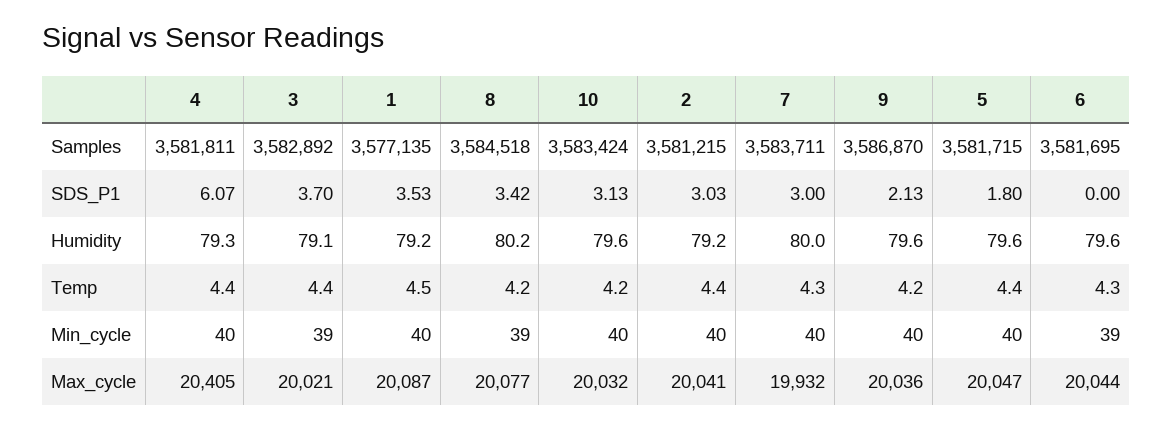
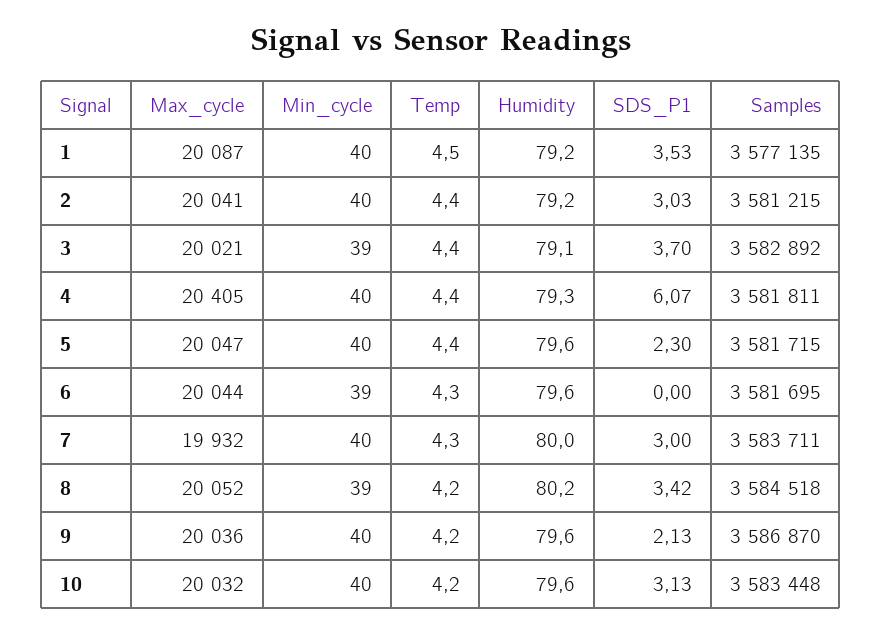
10, Samples: 3583424 -> 3583448
5, SDS_P1: 1.8 -> 2.3
8, Max_cycle: 20077 -> 20052

